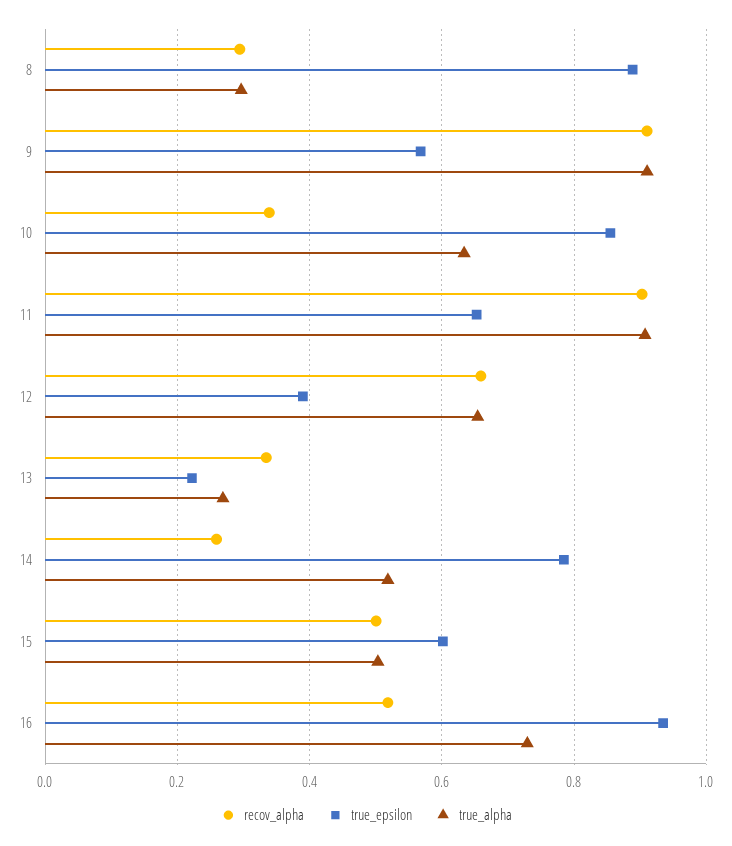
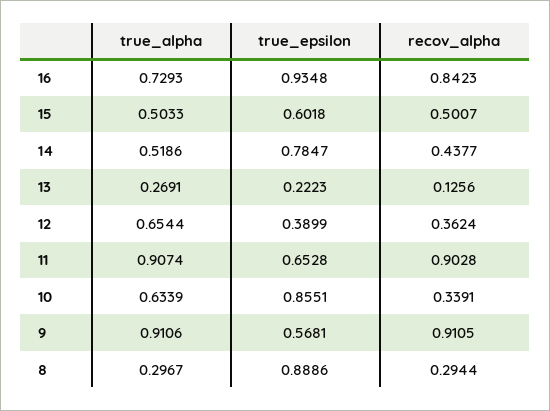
recov_alpha, 12: 0.66 -> 0.3624
recov_alpha, 13: 0.34 -> 0.1256
recov_alpha, 14: 0.26 -> 0.4377
recov_alpha, 16: 0.52 -> 0.8423

